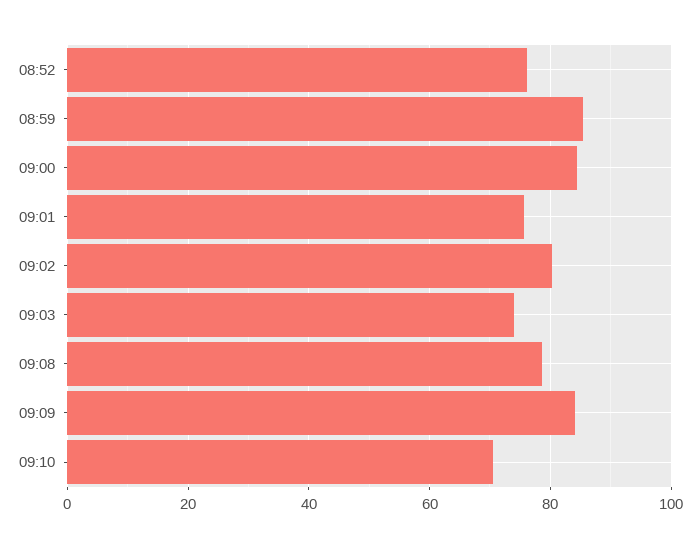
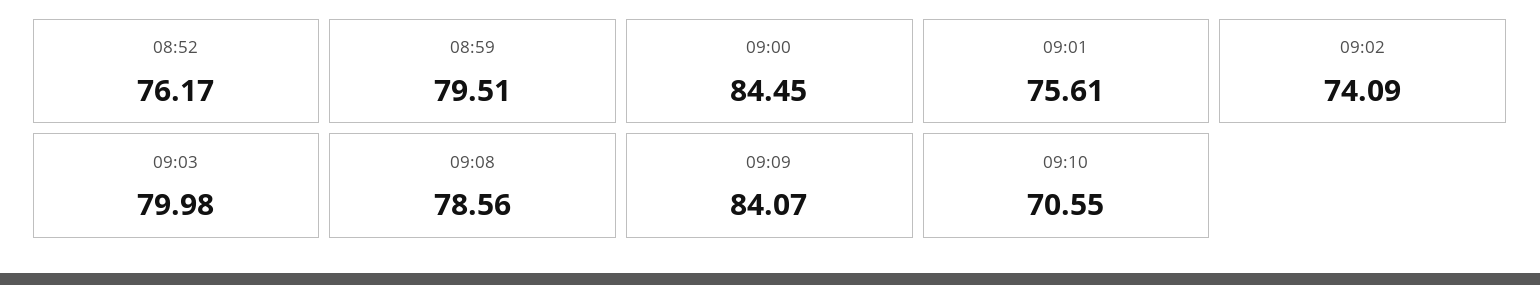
08:59: 86 -> 79.51
09:02: 80 -> 74.09
09:03: 74 -> 79.98

